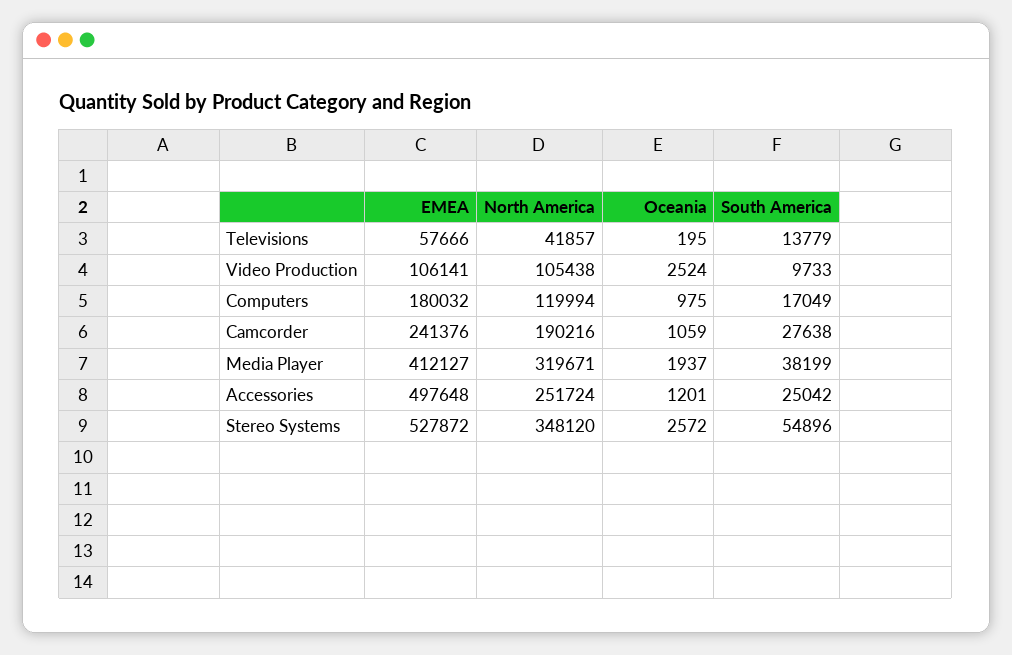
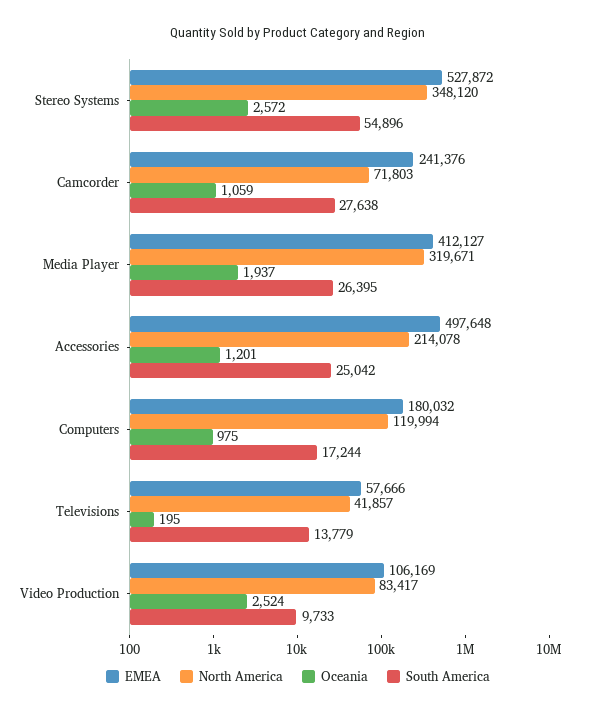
EMEA, Video Production: 106141 -> 106169
North America, Video Production: 105438 -> 83417
South America, Computers: 17049 -> 17244
North America, Camcorder: 190216 -> 71803
South America, Media Player: 38199 -> 26395
North America, Accessories: 251724 -> 214078

